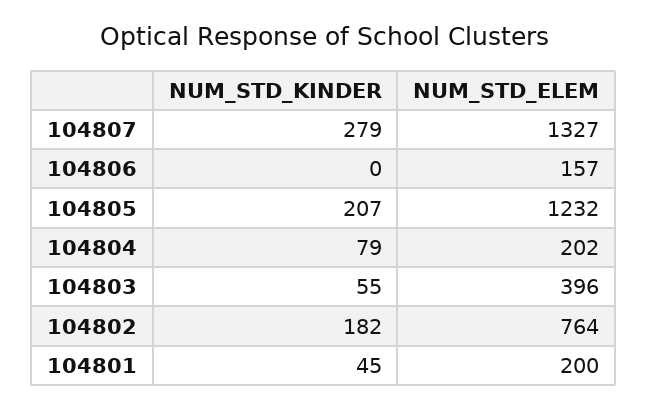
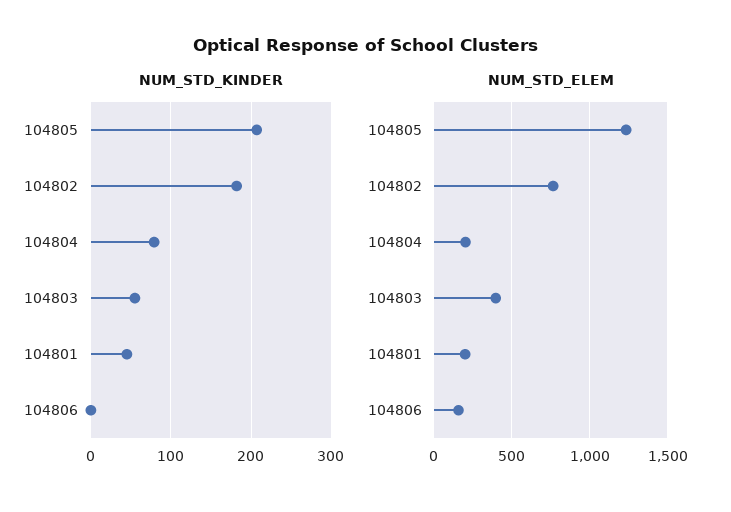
NUM_STD_KINDER, 104807: 279 -> none
NUM_STD_ELEM, 104807: 1327 -> none

